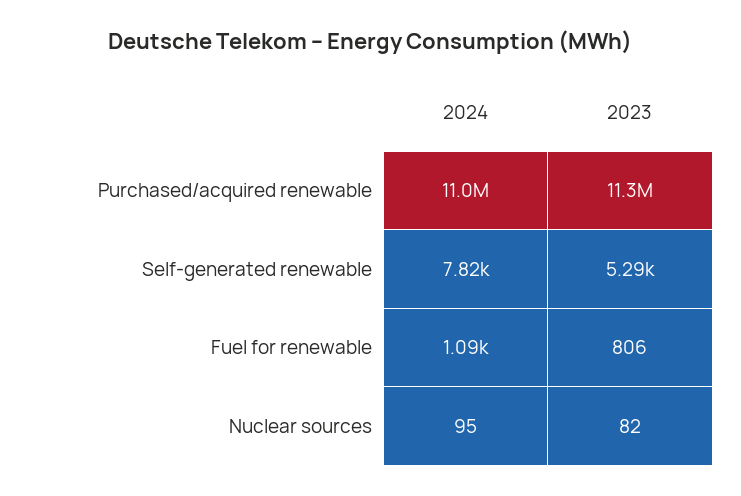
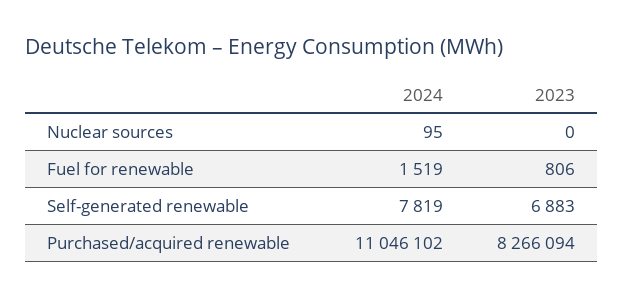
2023, Purchased/acquired renewable: 11300000 -> 8266094
2023, Self-generated renewable: 5290 -> 6883
2024, Fuel for renewable: 1090 -> 1519
2023, Nuclear sources: 82 -> 0

